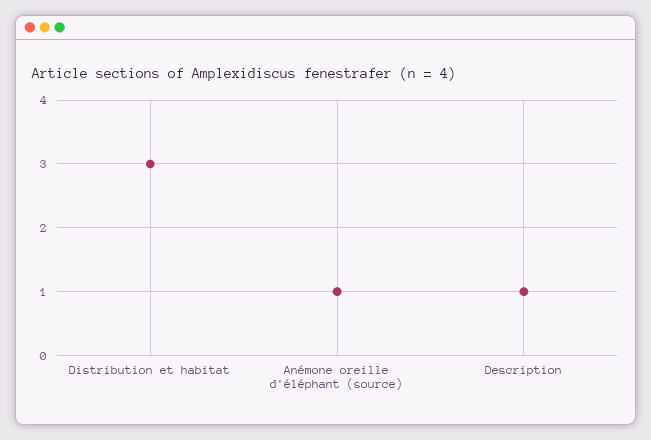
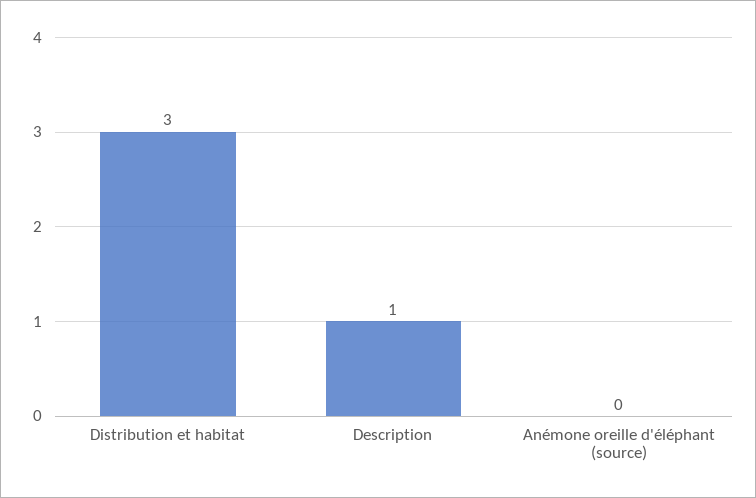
Anémone oreille d'éléphant (source): 1 -> 0

